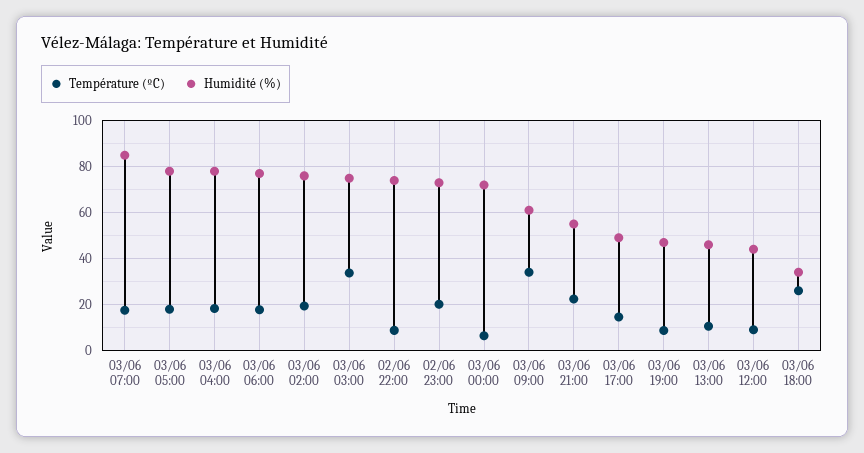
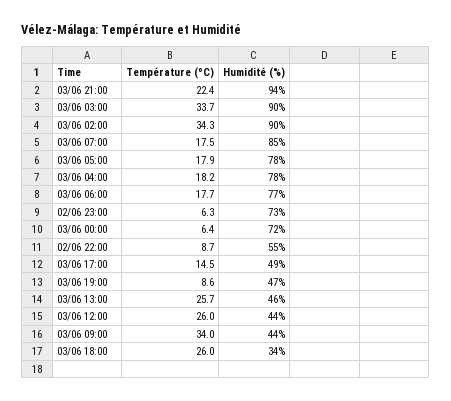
Température (ºC), 03/06 02:00: 20 -> 34.3
Humidité (%), 03/06 02:00: 75 -> 90
Humidité (%), 03/06 03:00: 75 -> 90
Humidité (%), 02/06 22:00: 75 -> 55
Température (ºC), 02/06 23:00: 20 -> 6.3
Humidité (%), 03/06 09:00: 60 -> 44
Humidité (%), 03/06 21:00: 55 -> 94
Température (ºC), 03/06 13:00: 10 -> 25.7
Température (ºC), 03/06 12:00: 10 -> 26

